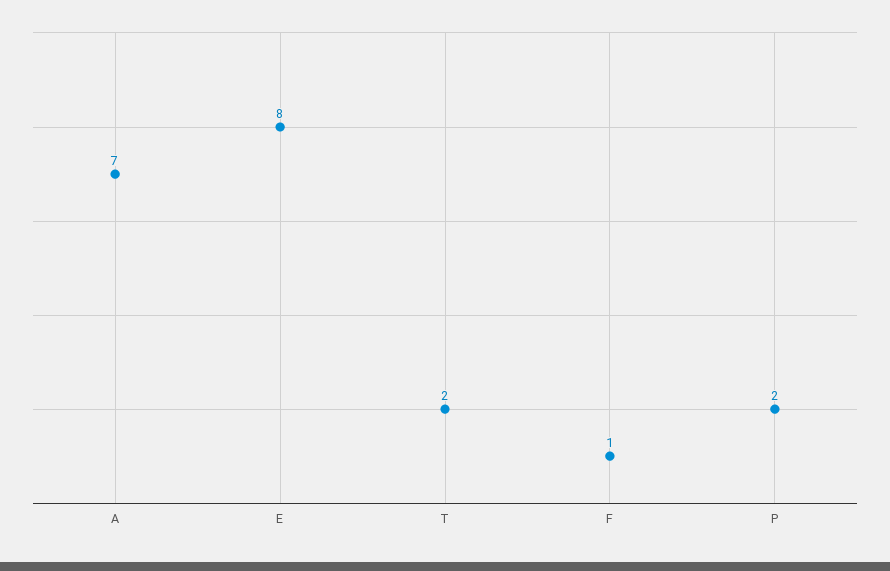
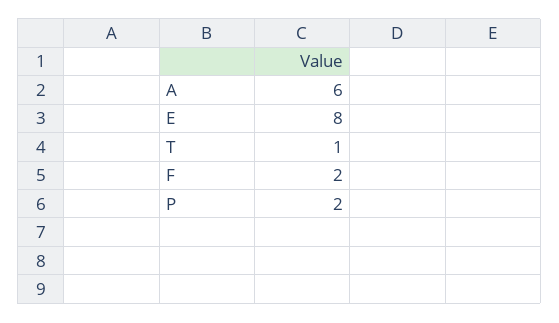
A: 7 -> 6
T: 2 -> 1
F: 1 -> 2

